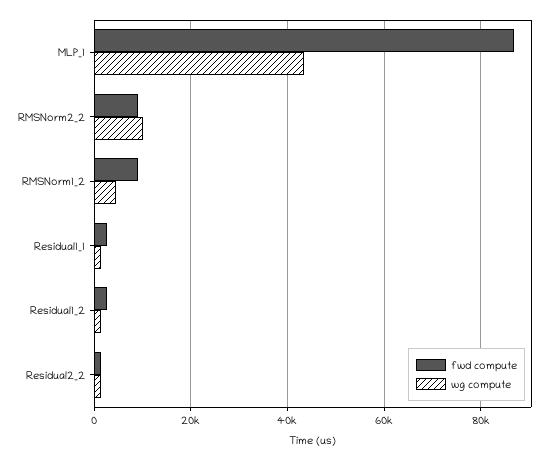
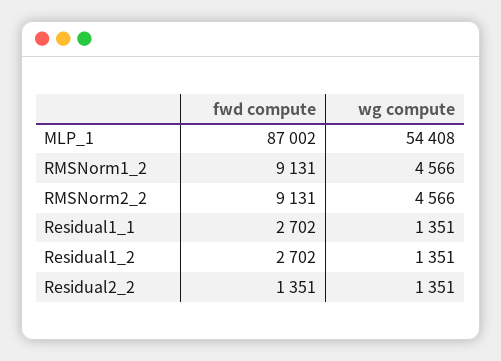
wg compute, MLP_1: 44000 -> 54408
wg compute, RMSNorm2_2: 10000 -> 4566

